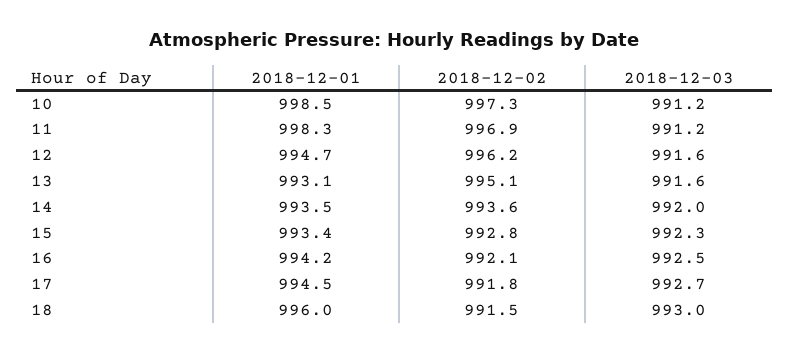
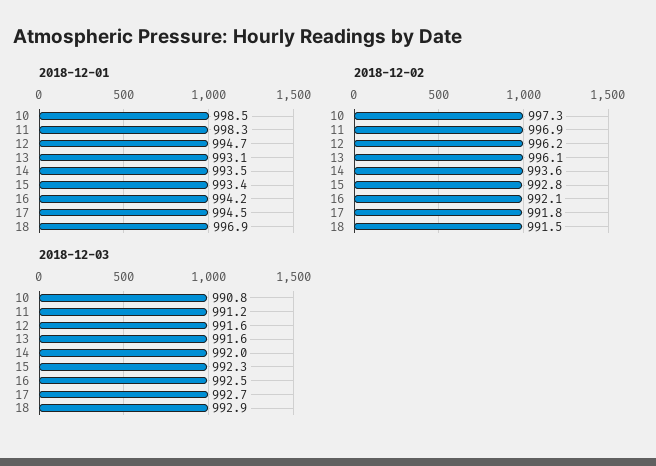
2018-12-03, 10: 991.2 -> 990.8
2018-12-02, 13: 995.1 -> 996.1
2018-12-01, 18: 996 -> 996.9
2018-12-03, 18: 993 -> 992.9

